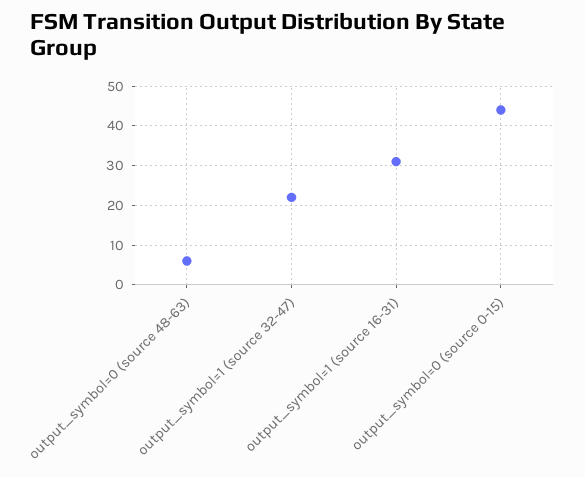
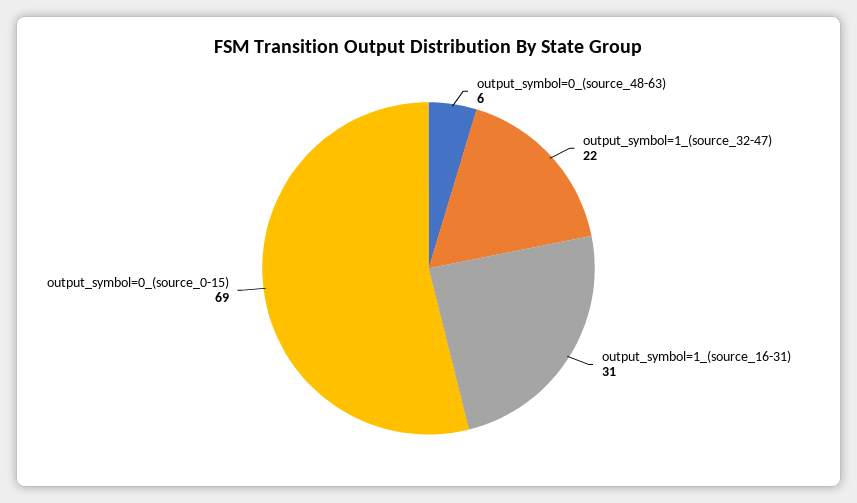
output_symbol=0 (source 0-15): 45 -> 69

